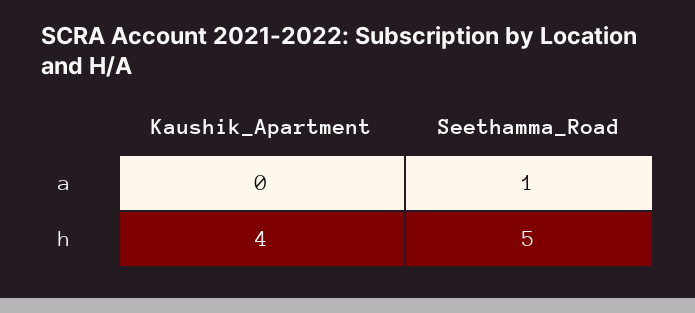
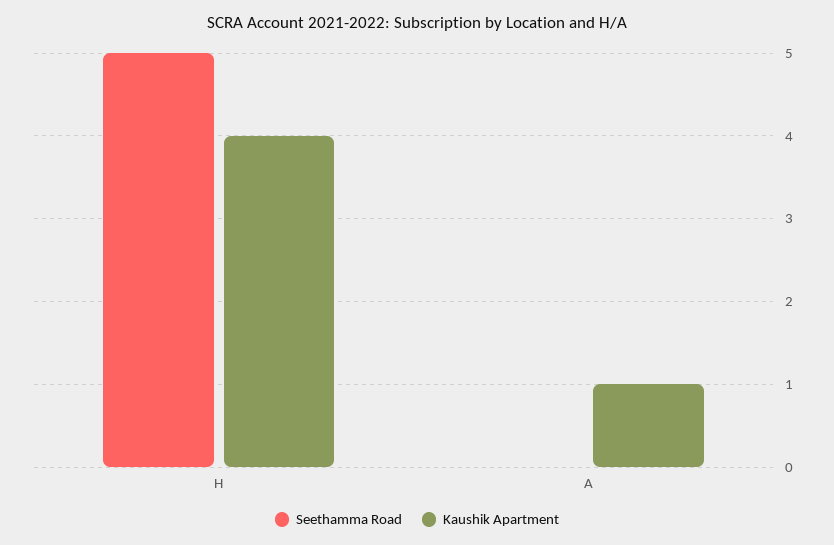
Kaushik_Apartment, a: 0 -> 1
Seethamma_Road, a: 1 -> 0

